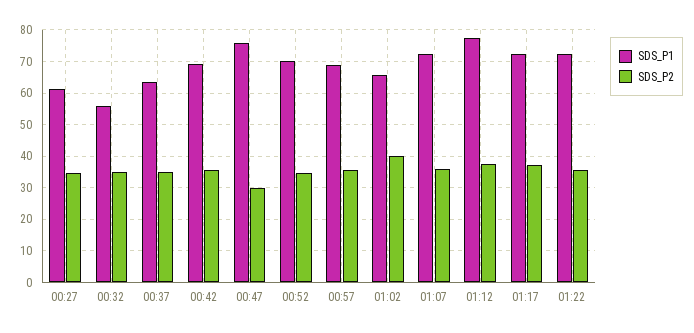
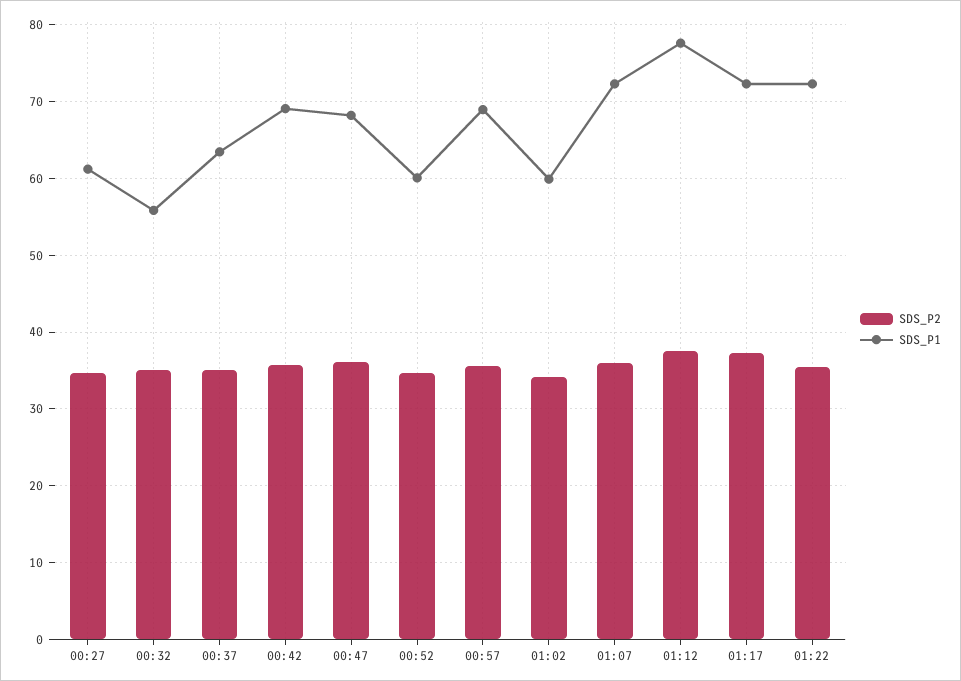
SDS_P1, 00:47: 76 -> 68
SDS_P2, 00:47: 30 -> 36
SDS_P1, 00:52: 70 -> 60
SDS_P1, 01:02: 66 -> 60
SDS_P2, 01:02: 40 -> 34

